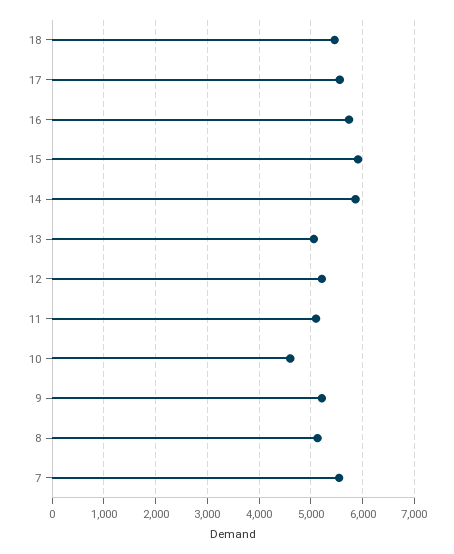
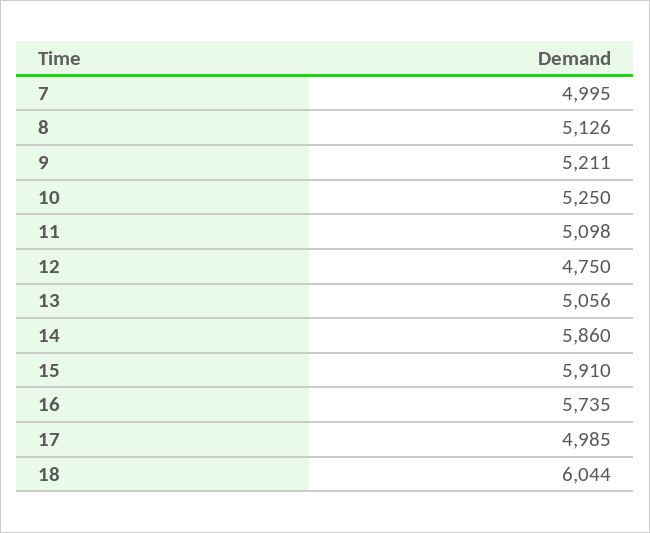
18: 5400 -> 6044
17: 5600 -> 4985
12: 5200 -> 4750
10: 4600 -> 5250
7: 5600 -> 4995

